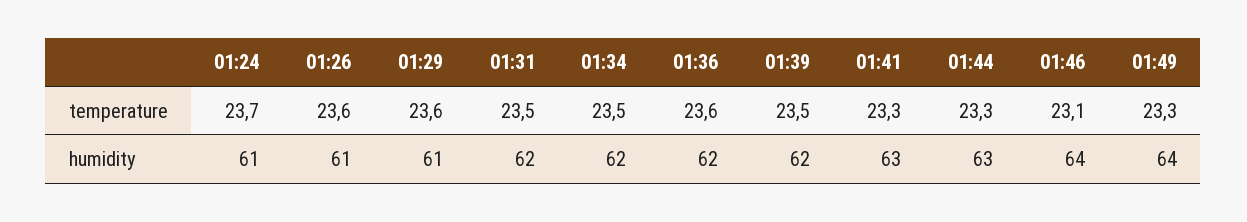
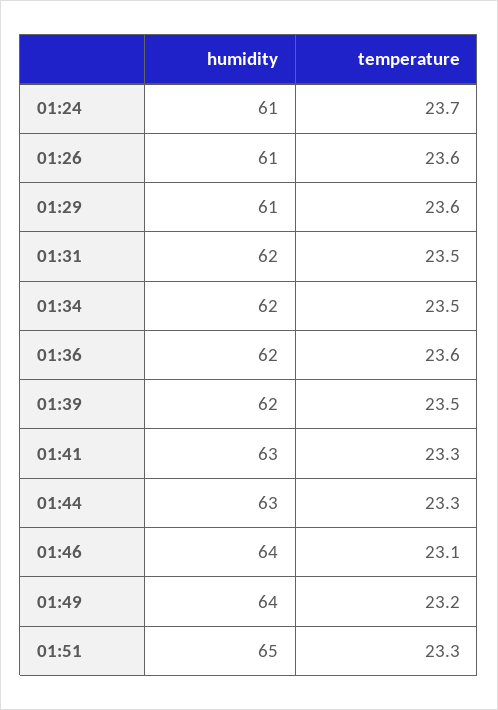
01:49, temperature: 23.3 -> 23.2
01:51, humidity: none -> 65
01:51, temperature: none -> 23.3

